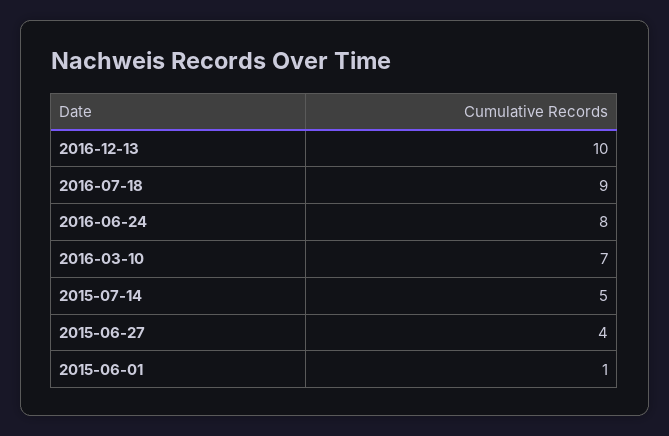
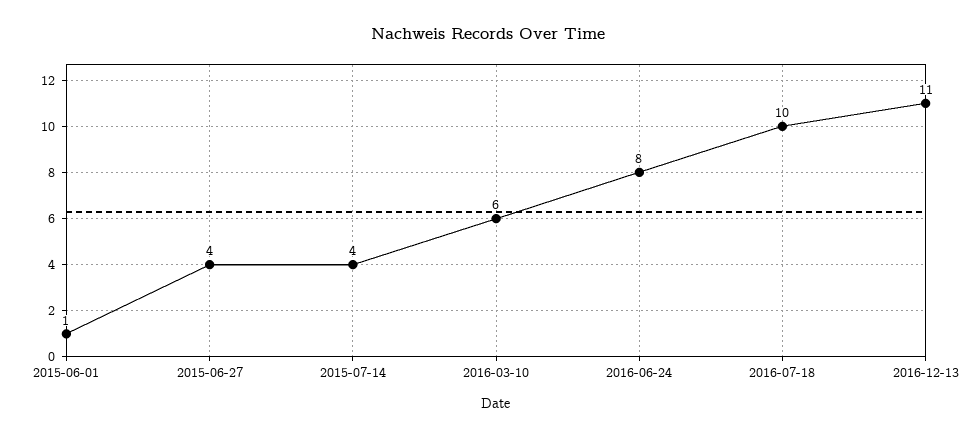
2016-12-13: 10 -> 11
2016-07-18: 9 -> 10
2016-03-10: 7 -> 6
2015-07-14: 5 -> 4

